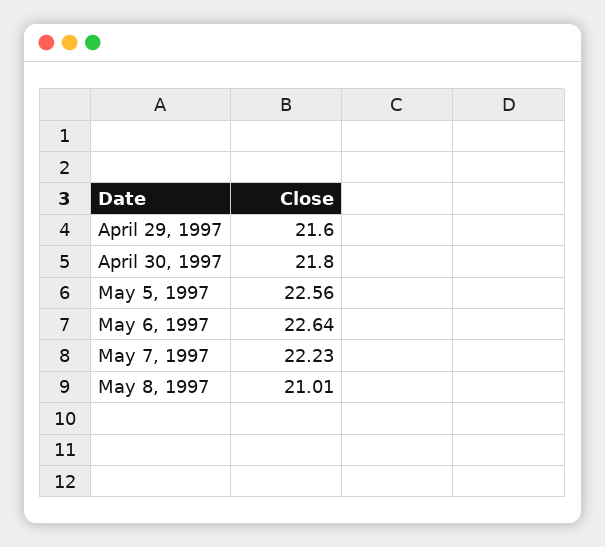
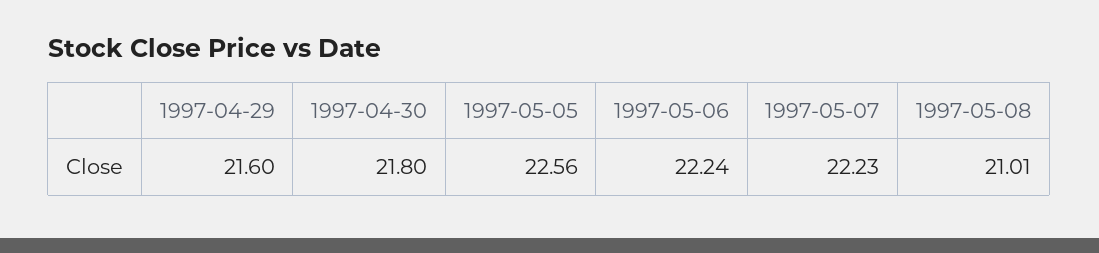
May 6, 1997: 22.64 -> 22.24

